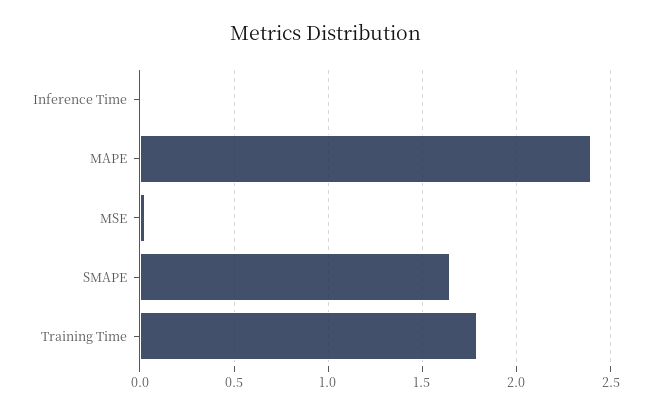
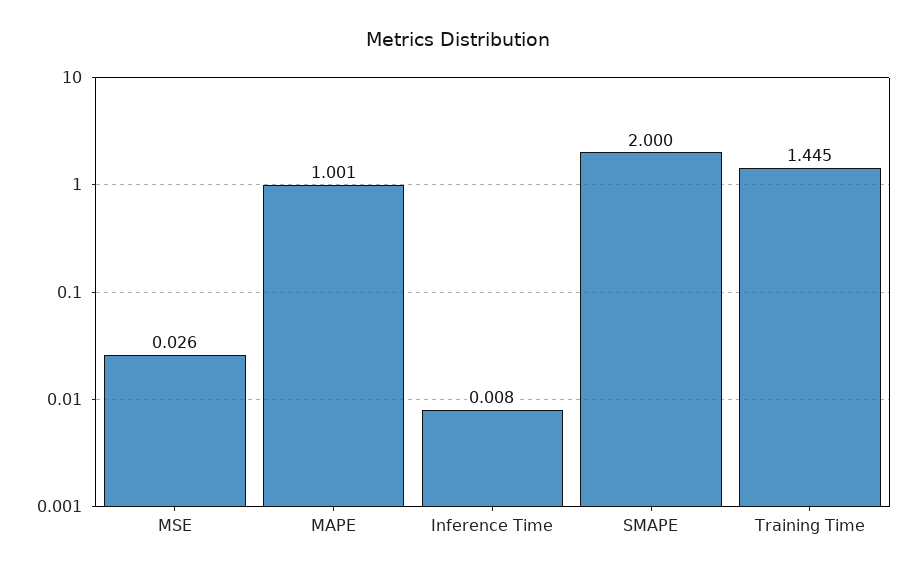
MAPE: 2.4 -> 1.001
SMAPE: 1.65 -> 2
Training Time: 1.8 -> 1.445

